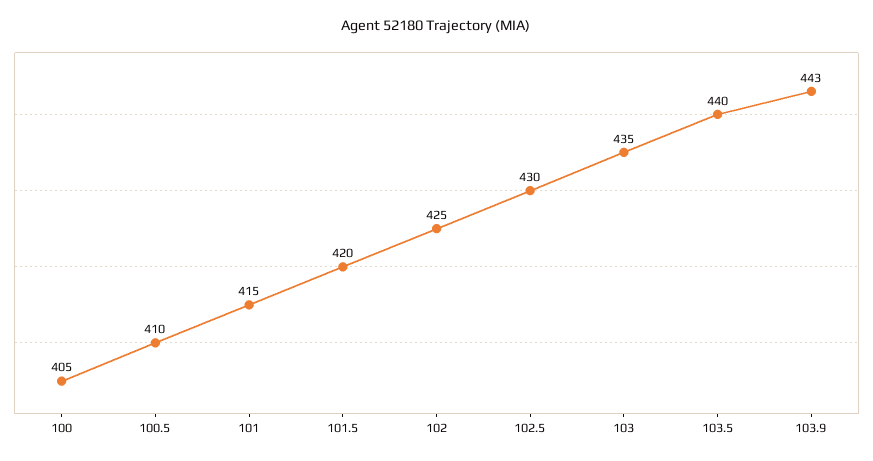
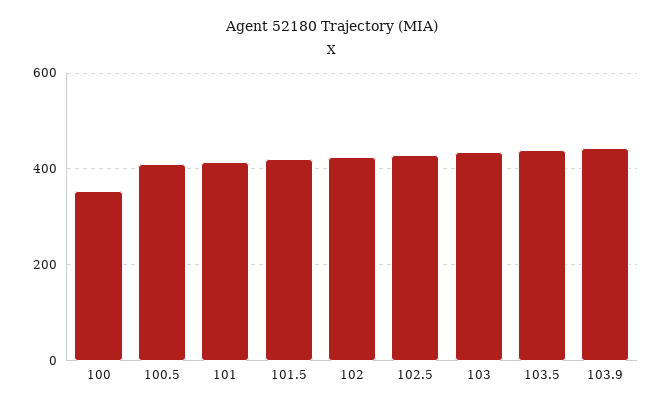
100: 405 -> 360

